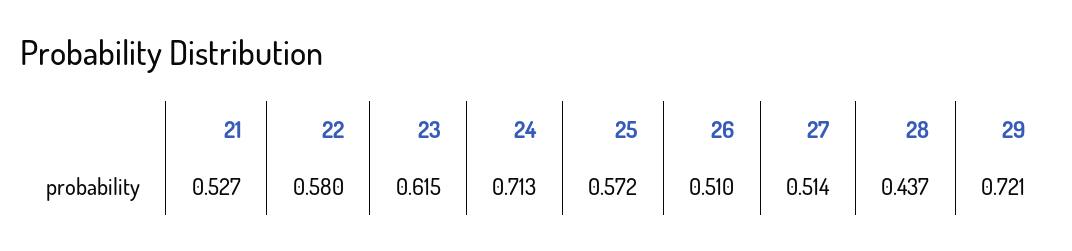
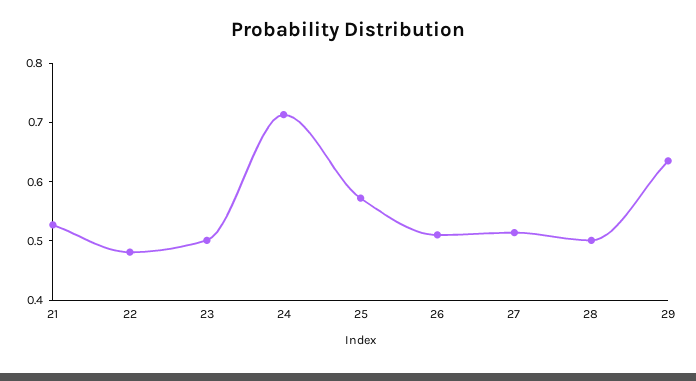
22: 0.58 -> 0.48
23: 0.615 -> 0.5
28: 0.437 -> 0.5
29: 0.721 -> 0.64

